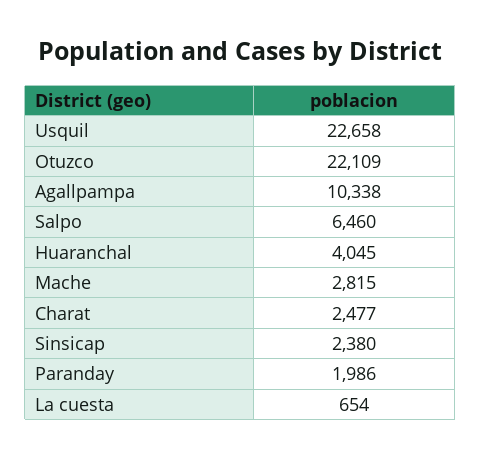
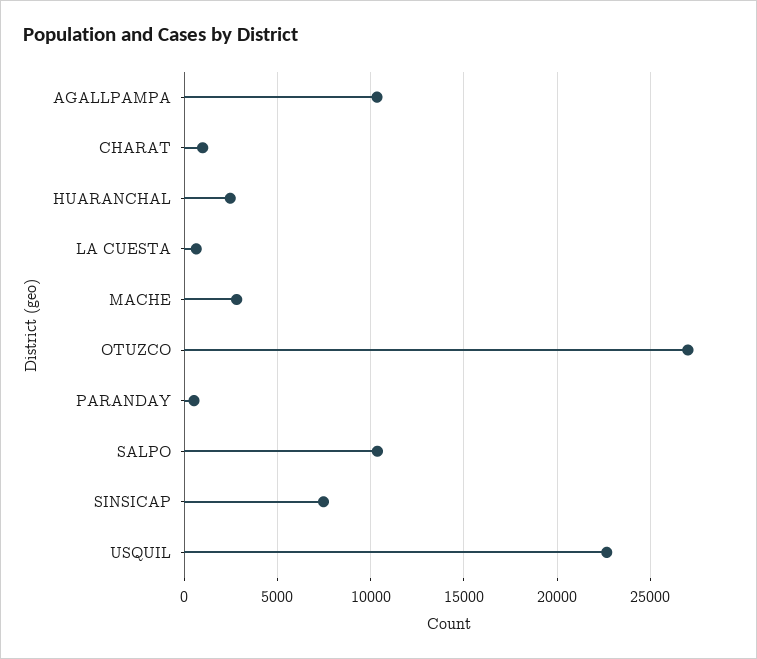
Otuzco: 22109 -> 27000
Salpo: 6460 -> 10500
Huaranchal: 4045 -> 2500
Charat: 2477 -> 1000
Sinsicap: 2380 -> 7500
Paranday: 1986 -> 500

